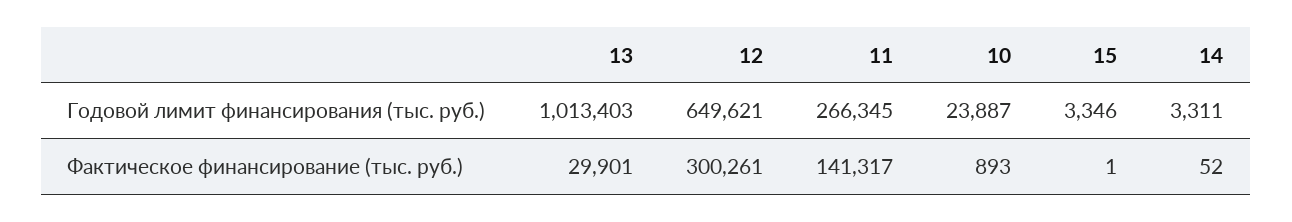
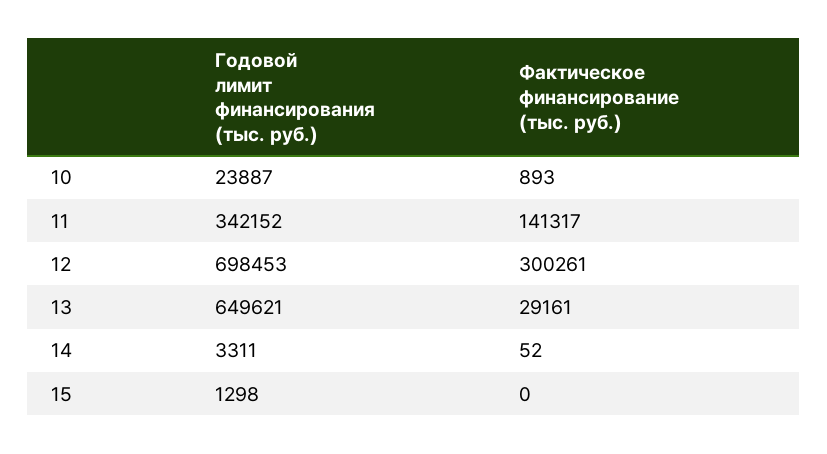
13, Годовой лимит финансирования (тыс. руб.): 1013403 -> 649621
12, Годовой лимит финансирования (тыс. руб.): 649621 -> 698453
11, Годовой лимит финансирования (тыс. руб.): 266345 -> 342152
15, Годовой лимит финансирования (тыс. руб.): 3346 -> 1298
13, Фактическое финансирование (тыс. руб.): 29901 -> 29161
15, Фактическое финансирование (тыс. руб.): 1 -> 0

